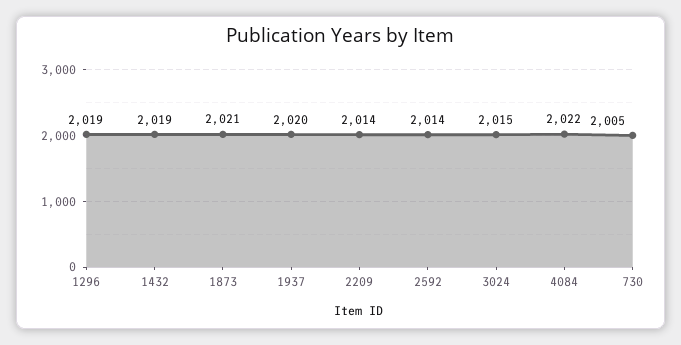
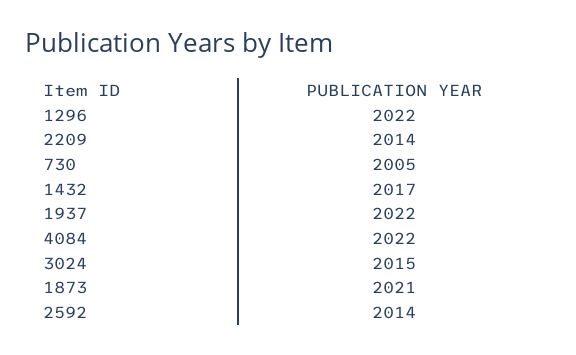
1296: 2019 -> 2022
1432: 2019 -> 2017
1937: 2020 -> 2022

